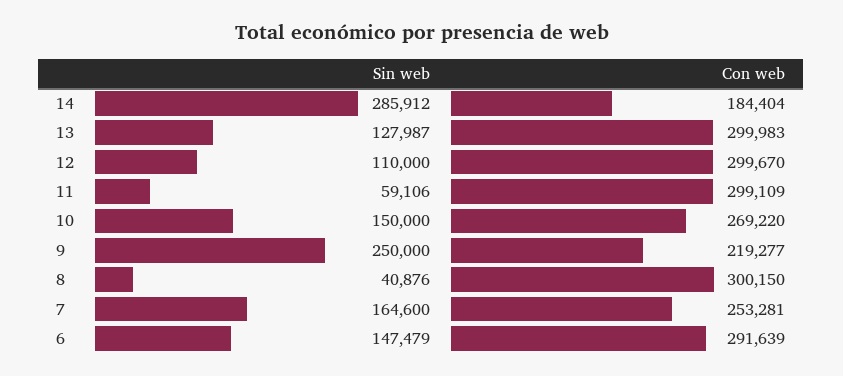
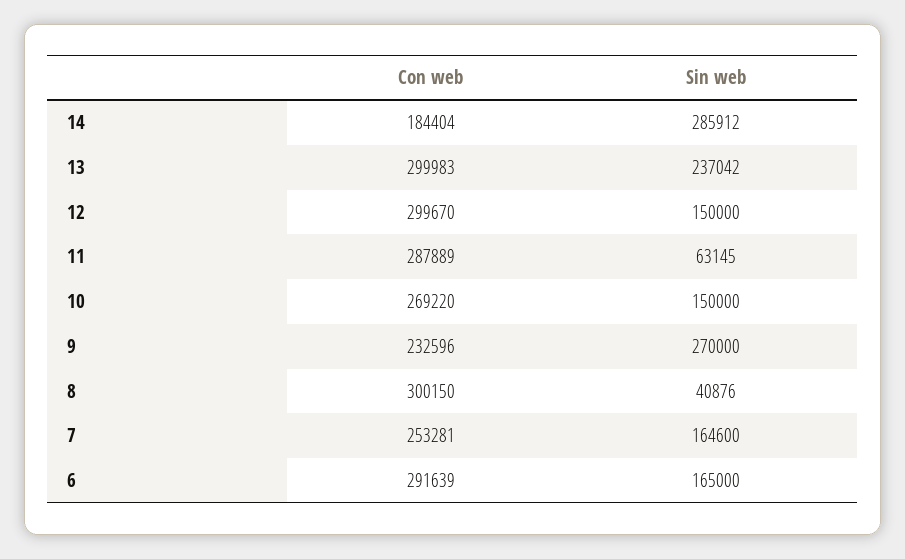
Sin web, 13: 127987 -> 237042
Sin web, 12: 110000 -> 150000
Sin web, 11: 59106 -> 63145
Con web, 11: 299109 -> 287889
Sin web, 9: 250000 -> 270000
Con web, 9: 219277 -> 232596
Sin web, 6: 147479 -> 165000

